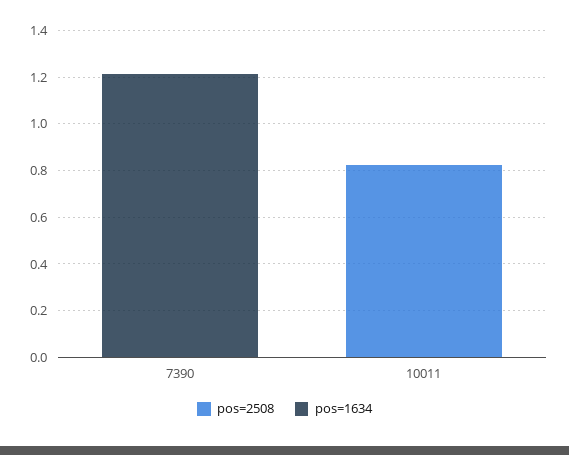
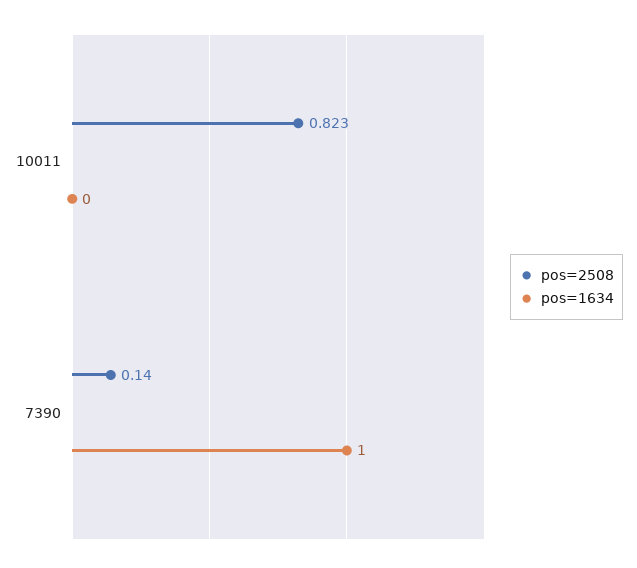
pos=2508, 7390: 0 -> 0.14
pos=1634, 7390: 1.2 -> 1

